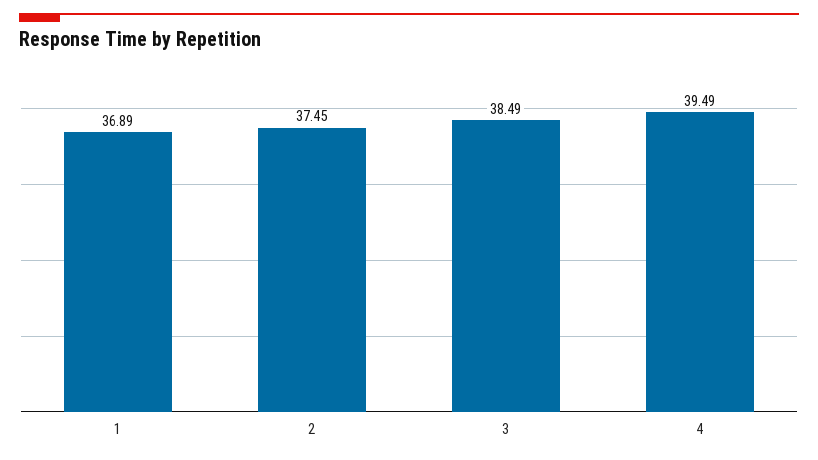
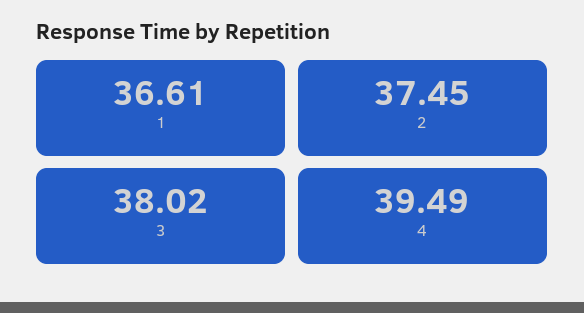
1: 36.89 -> 36.61
3: 38.49 -> 38.02

